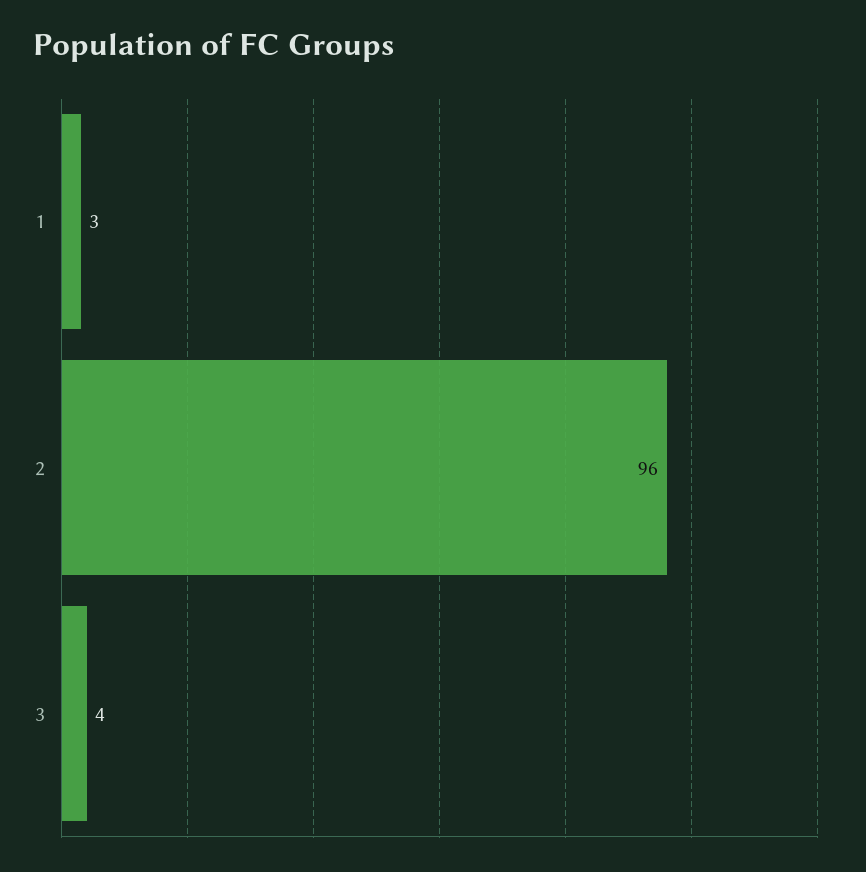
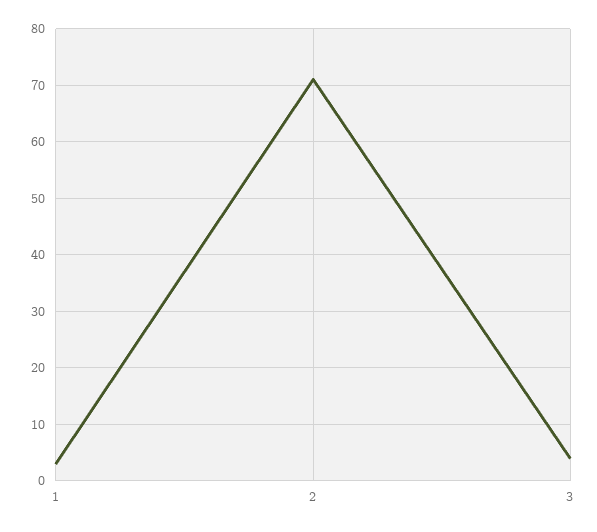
2: 96 -> 70

